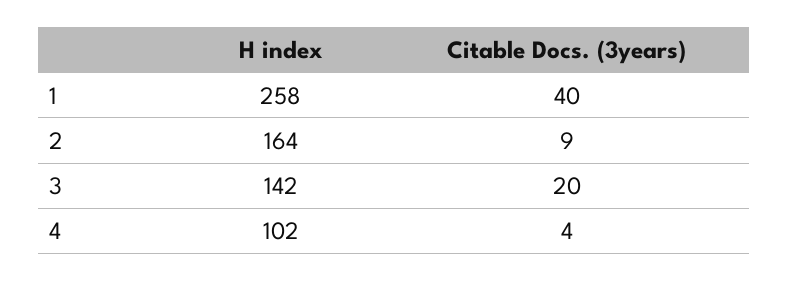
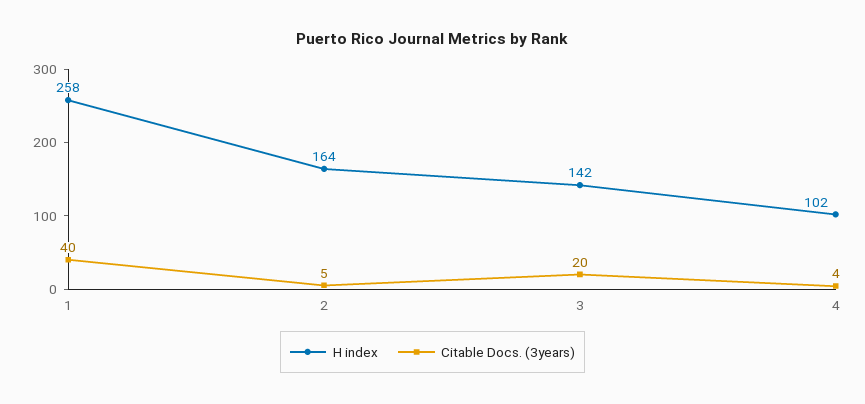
Citable Docs. (3years), 2: 9 -> 5

